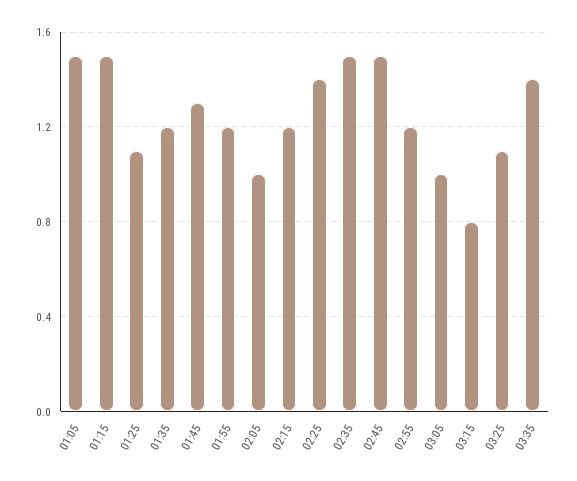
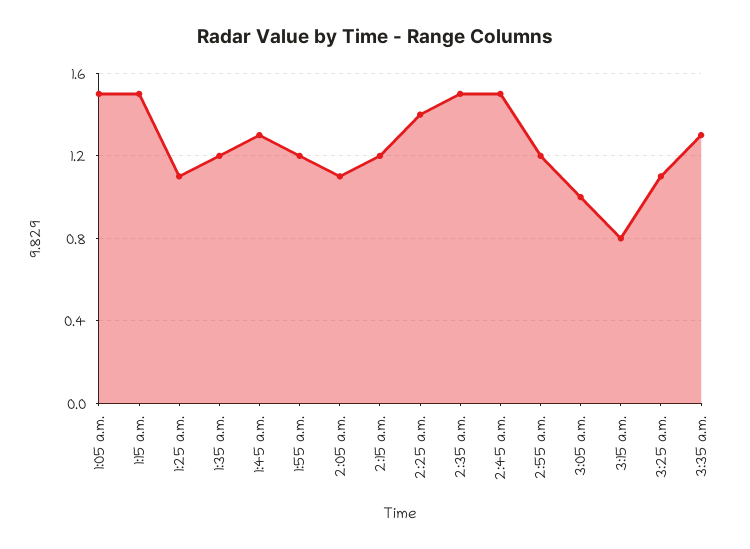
02:05: 1 -> 1.1
03:35: 1.4 -> 1.3

